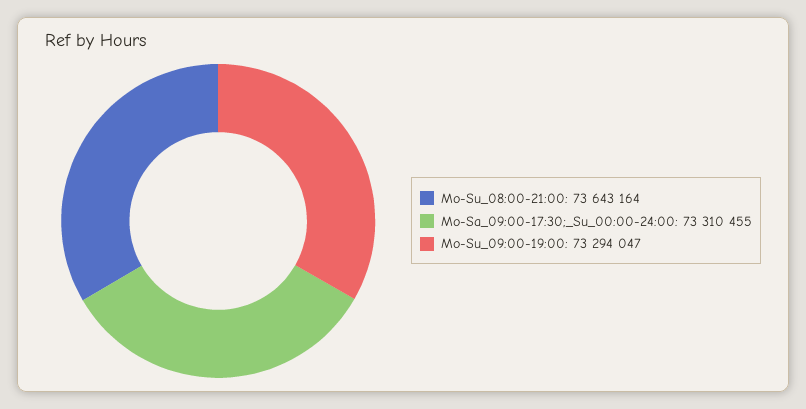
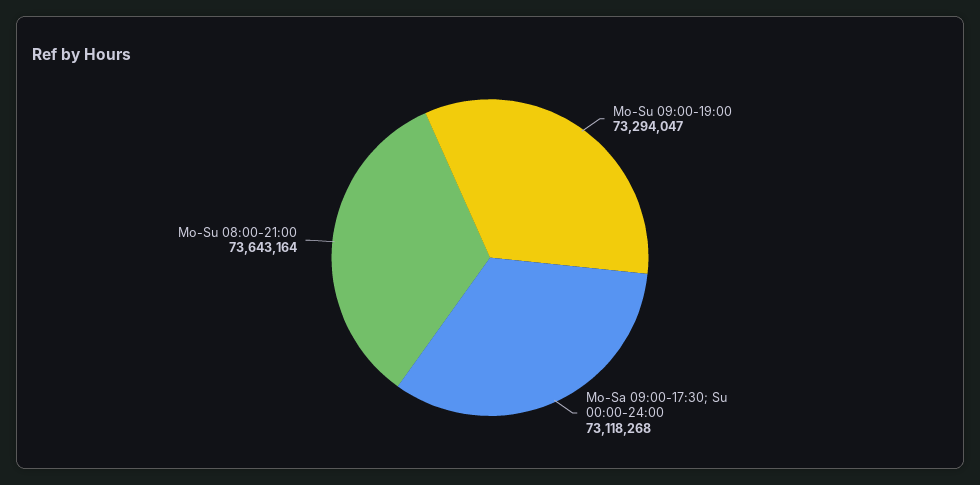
Mo-Sa_09:00-17:30;_Su_00:00-24:00: 73310455 -> 73118268

